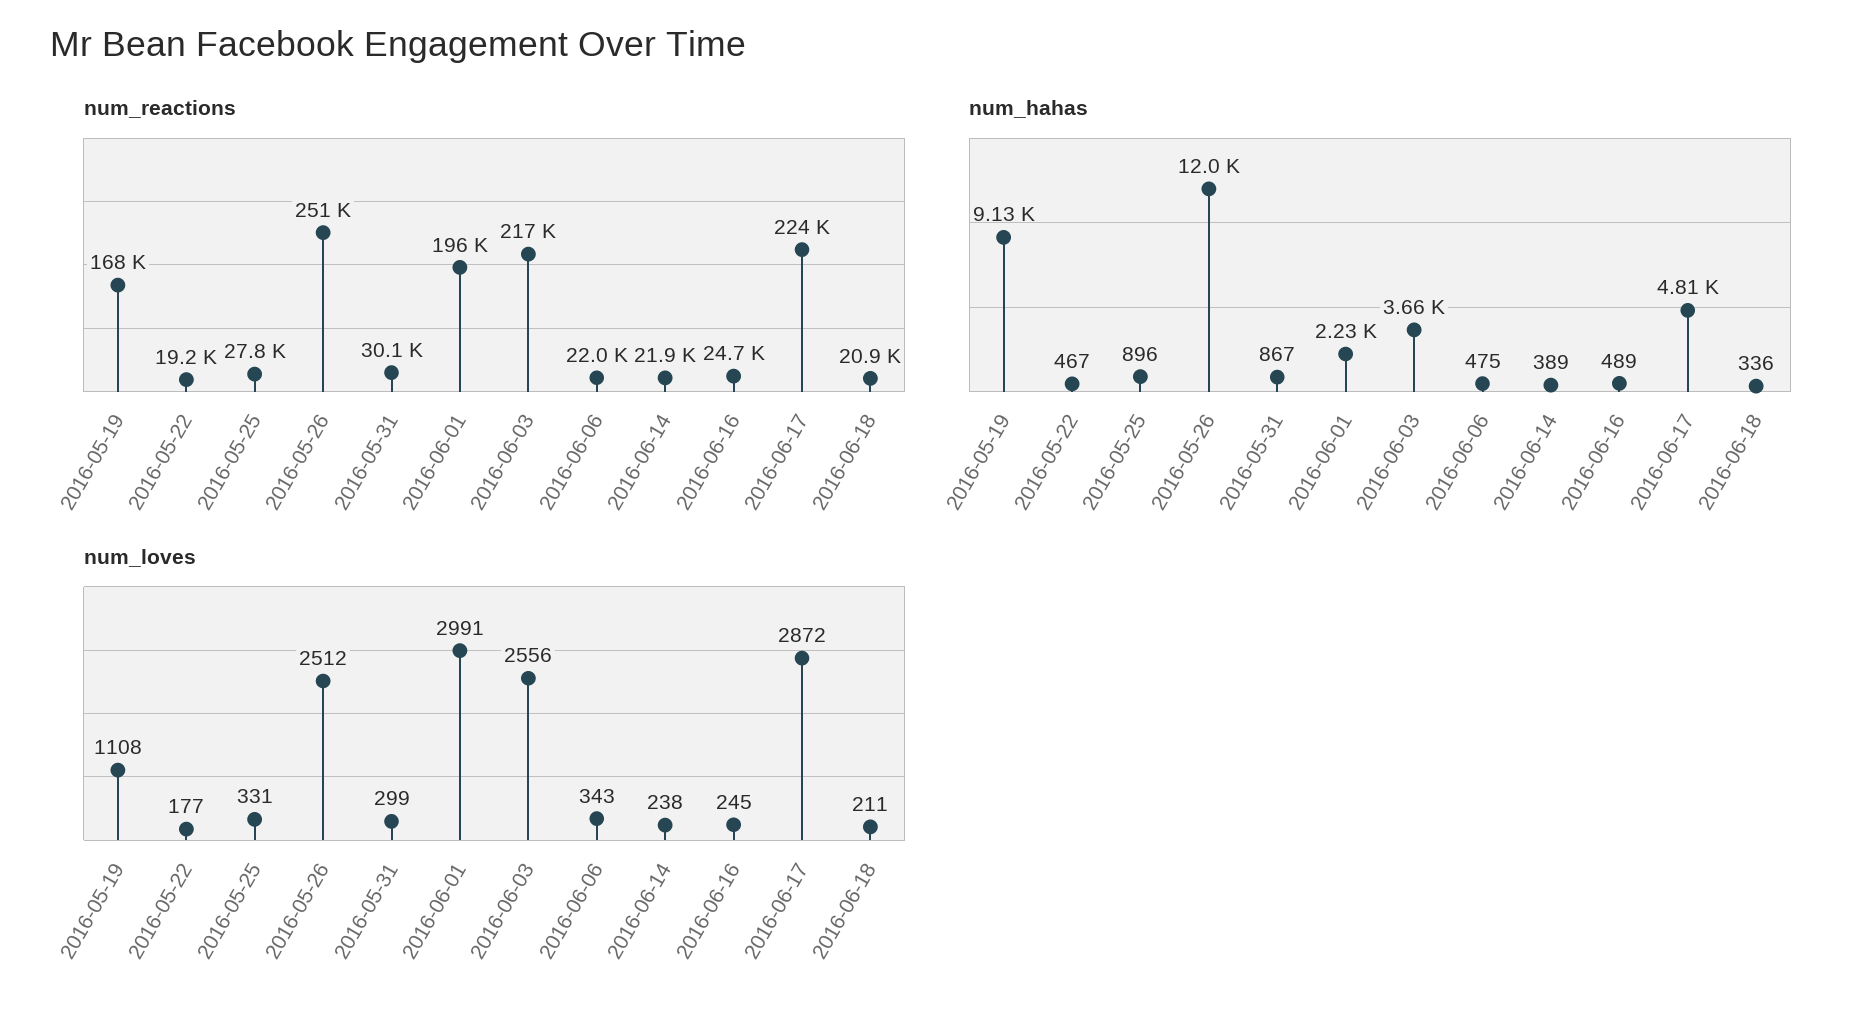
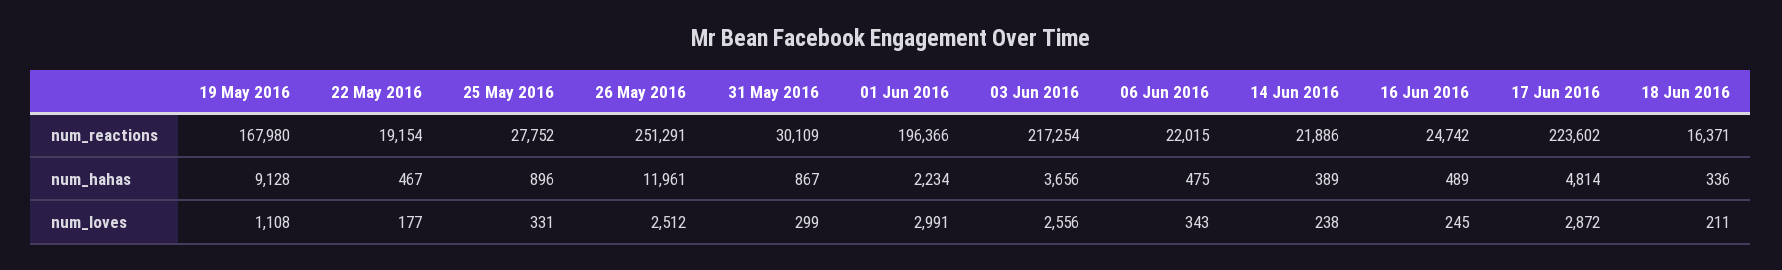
num_reactions, 2016-06-18: 20900 -> 16371

